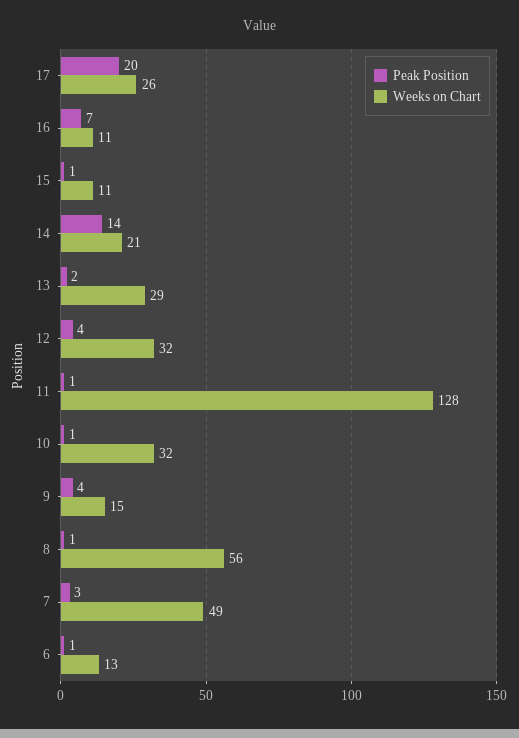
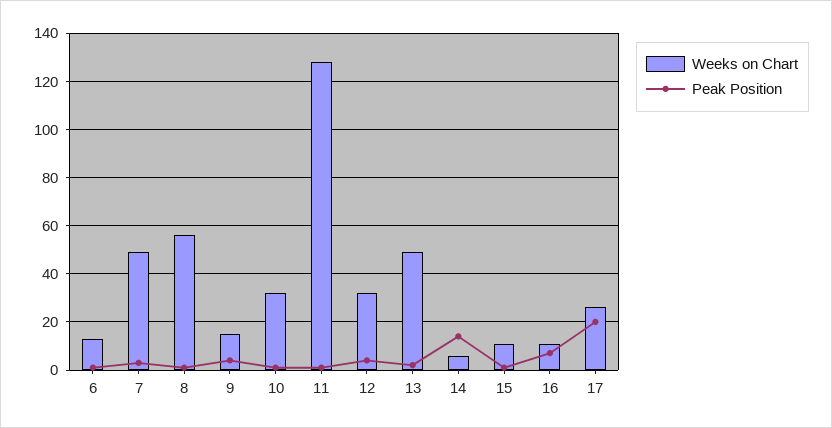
Weeks on Chart, 14: 21 -> 5
Weeks on Chart, 13: 29 -> 50

